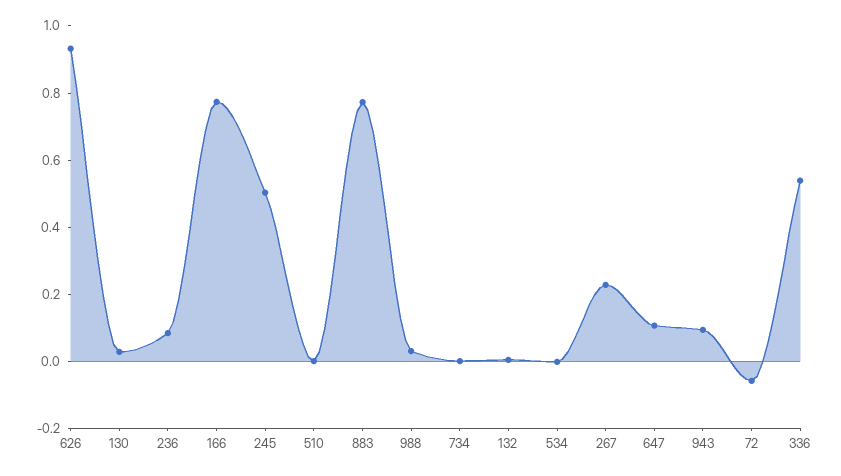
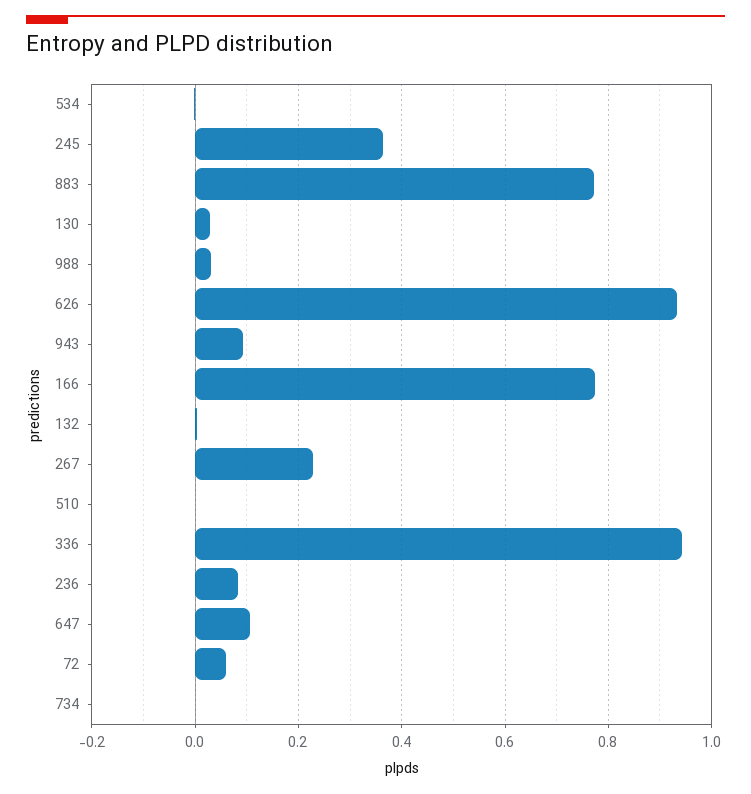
245: 0.5 -> 0.36
72: -0.05 -> 0.06
336: 0.55 -> 0.94

